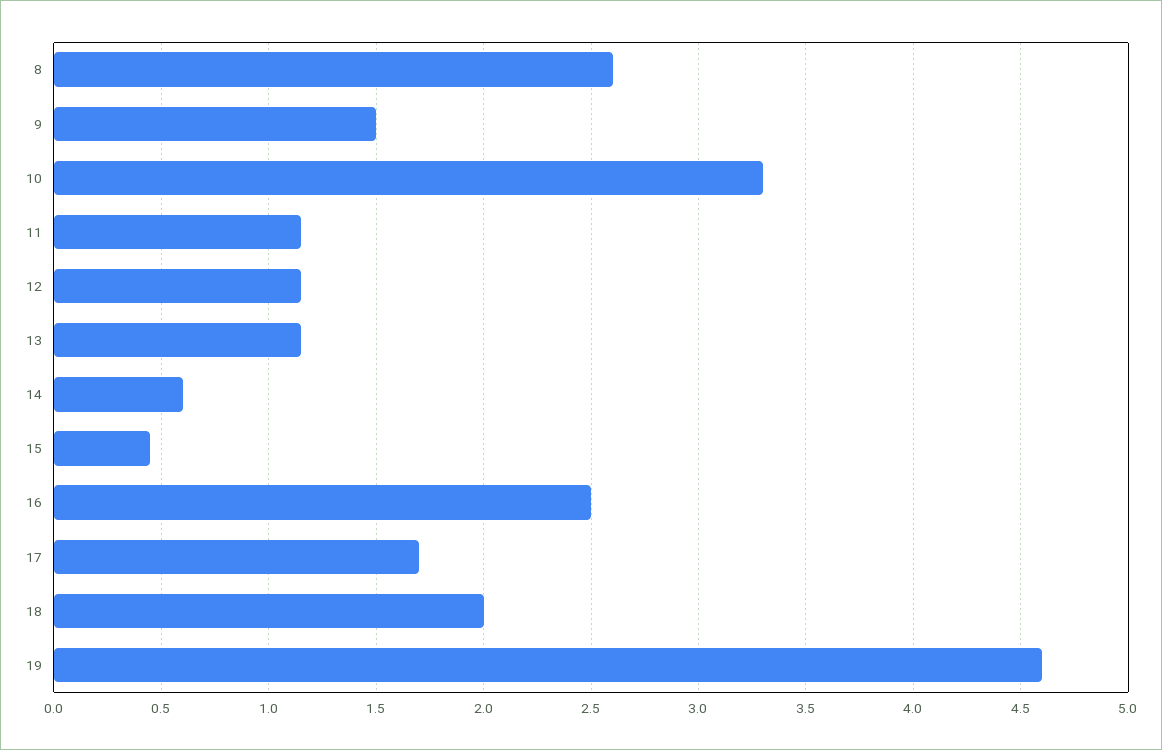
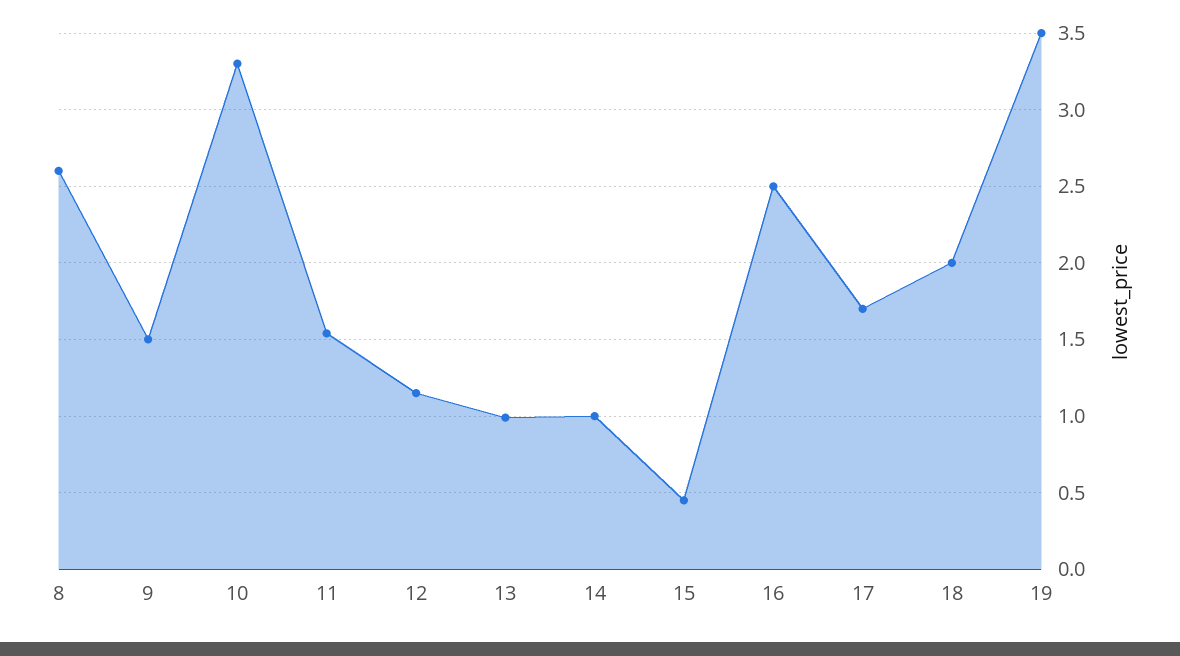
11: 1.15 -> 1.55
13: 1.15 -> 1
14: 0.6 -> 1
19: 4.6 -> 3.5

